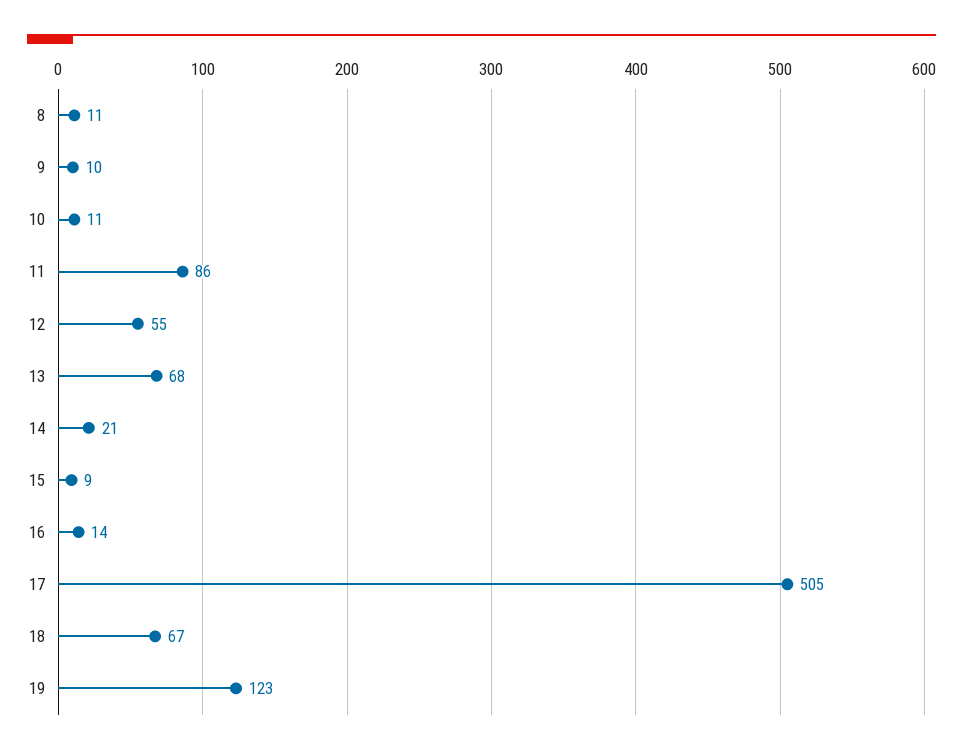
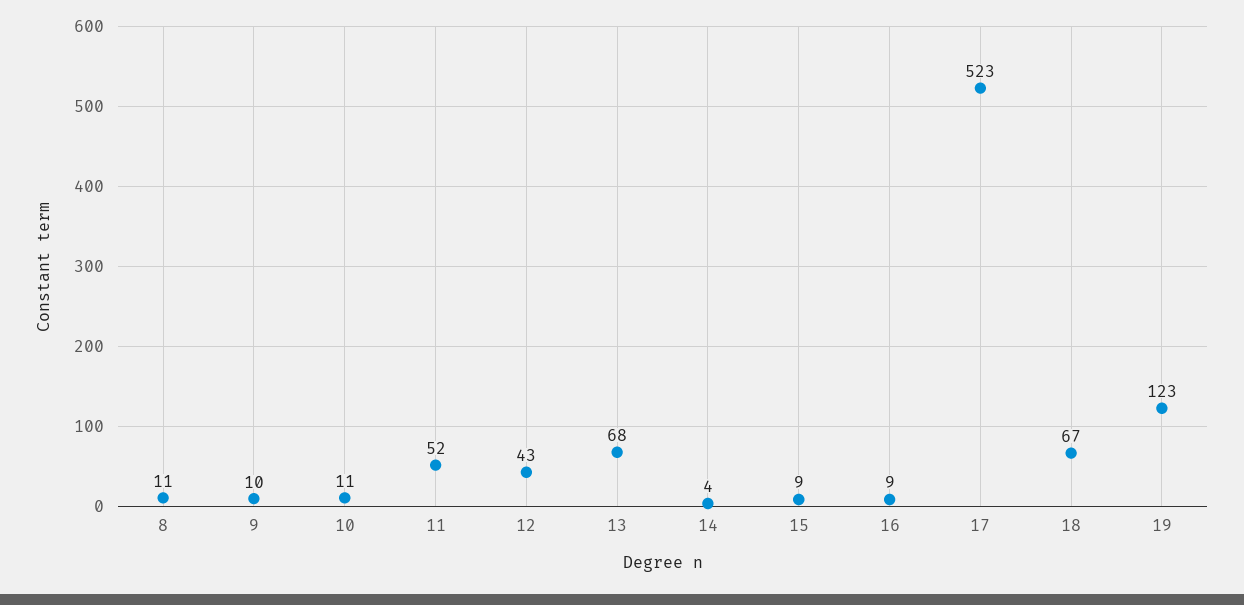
11: 86 -> 52
12: 55 -> 43
14: 21 -> 4
16: 14 -> 9
17: 505 -> 523

